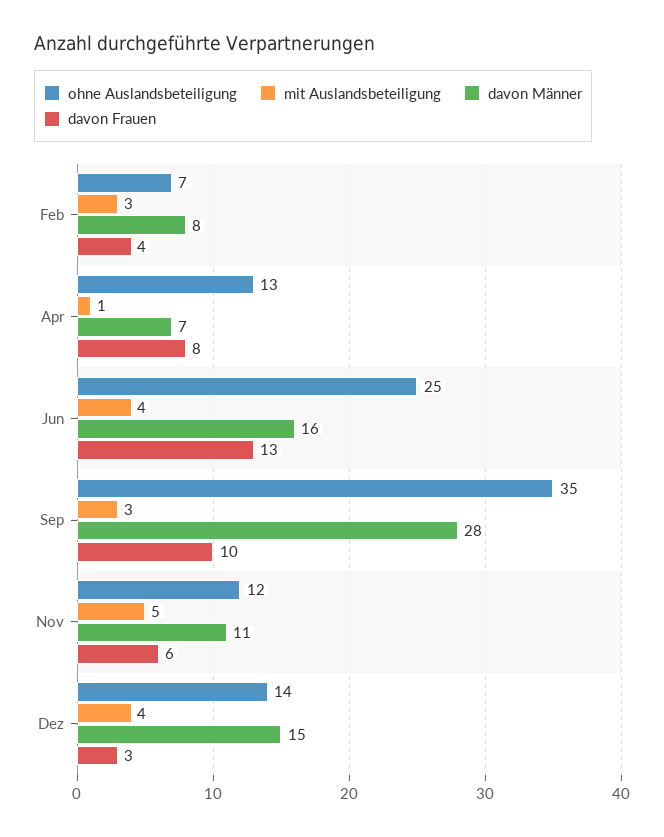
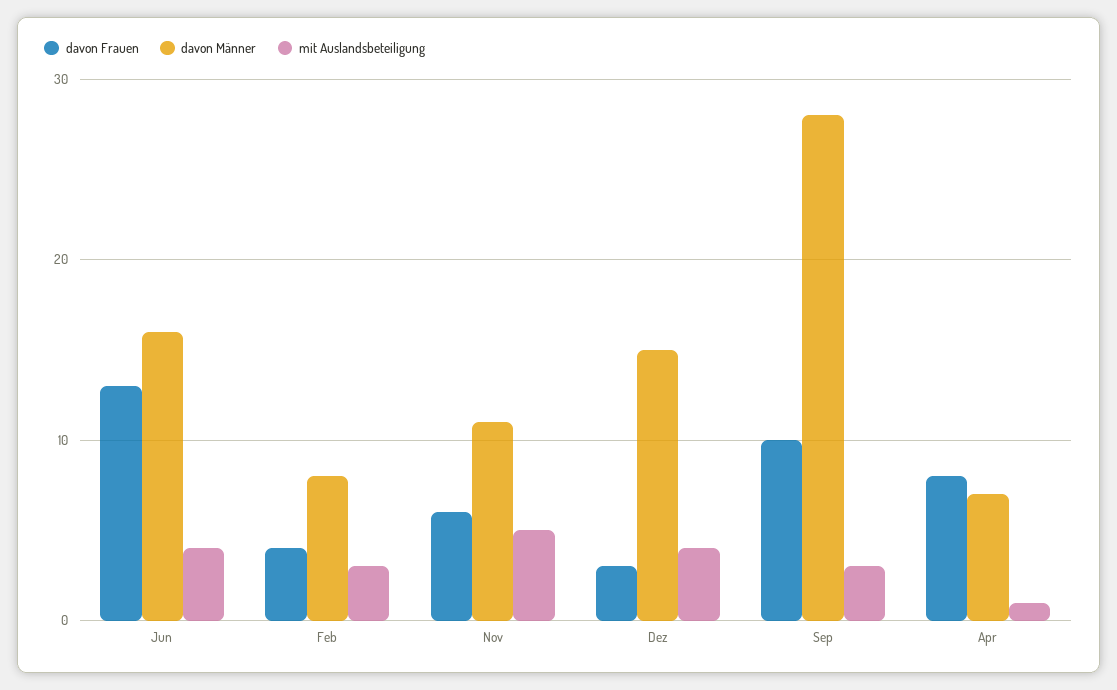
ohne Auslandsbeteiligung, Feb: 7 -> none
ohne Auslandsbeteiligung, Apr: 13 -> none
ohne Auslandsbeteiligung, Jun: 25 -> none
ohne Auslandsbeteiligung, Sep: 35 -> none
ohne Auslandsbeteiligung, Nov: 12 -> none
ohne Auslandsbeteiligung, Dez: 14 -> none

